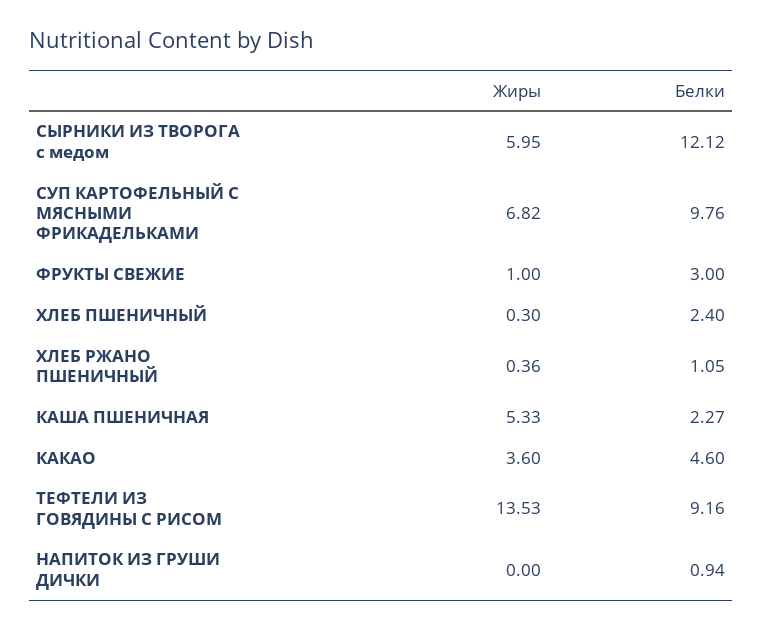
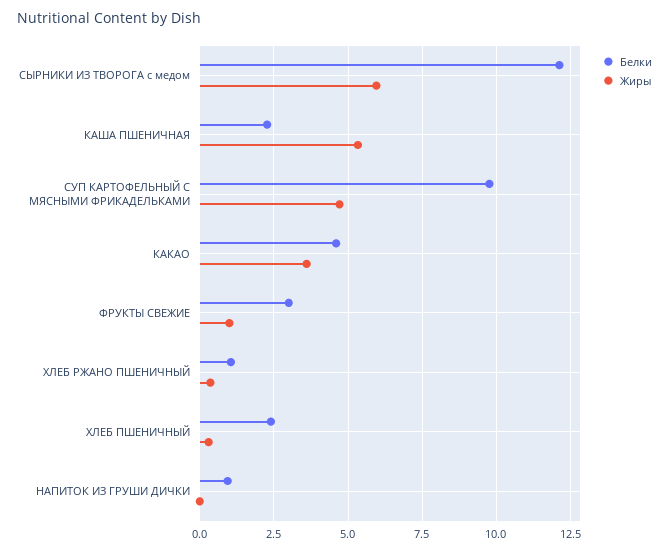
Жиры, СУП КАРТОФЕЛЬНЫЙ С МЯСНЫМИ ФРИКАДЕЛЬКАМИ: 6.82 -> 4.75
Жиры, ТЕФТЕЛИ ИЗ ГОВЯДИНЫ С РИСОМ: 13.53 -> none
Белки, ТЕФТЕЛИ ИЗ ГОВЯДИНЫ С РИСОМ: 9.16 -> none

